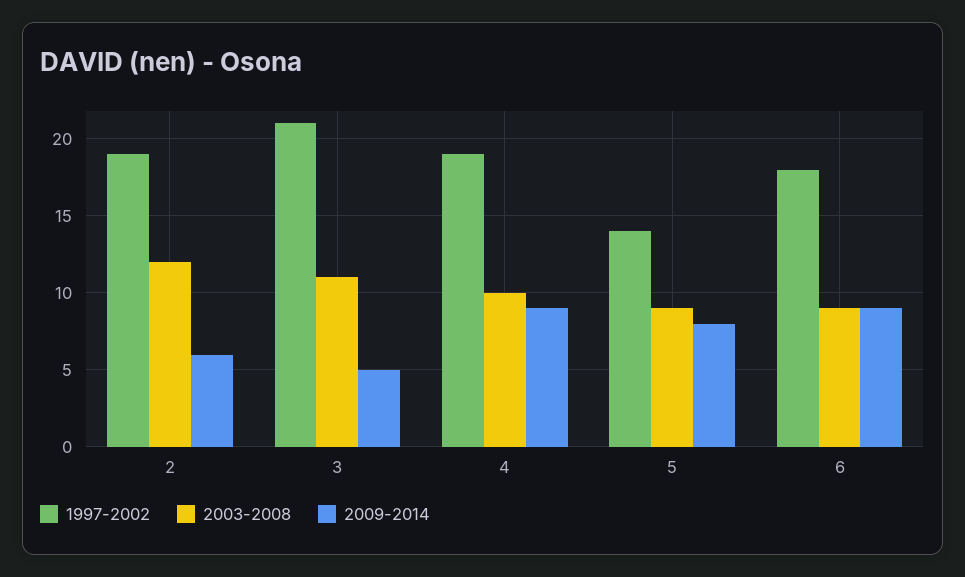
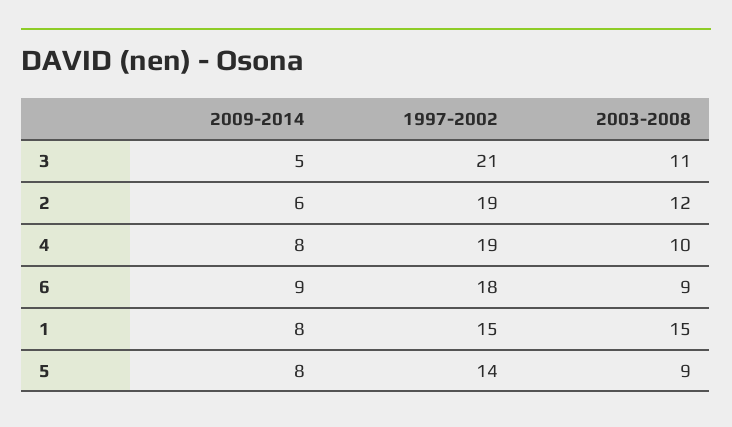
2009-2014, 4: 9 -> 8
2009-2014, 1: none -> 8
1997-2002, 1: none -> 15
2003-2008, 1: none -> 15

